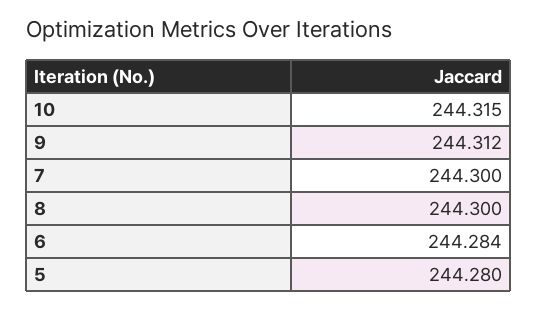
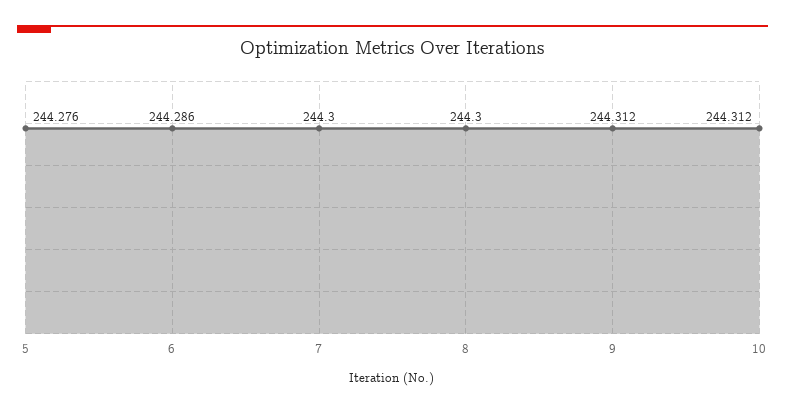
10: 244.315 -> 244.312
6: 244.284 -> 244.286
5: 244.28 -> 244.276

